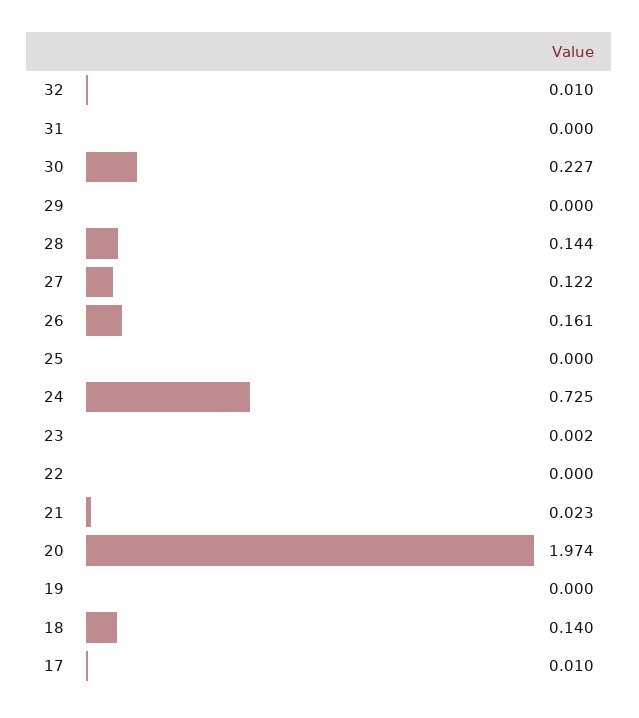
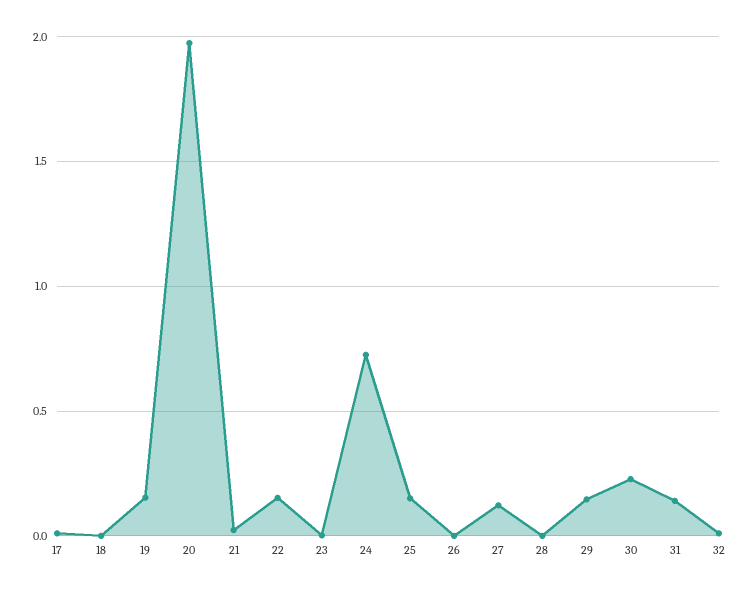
31: 0 -> 0.15
29: 0 -> 0.15
28: 0.144 -> 0
26: 0.161 -> 0
25: 0 -> 0.15
22: 0 -> 0.15
19: 0 -> 0.15
18: 0.14 -> 0

